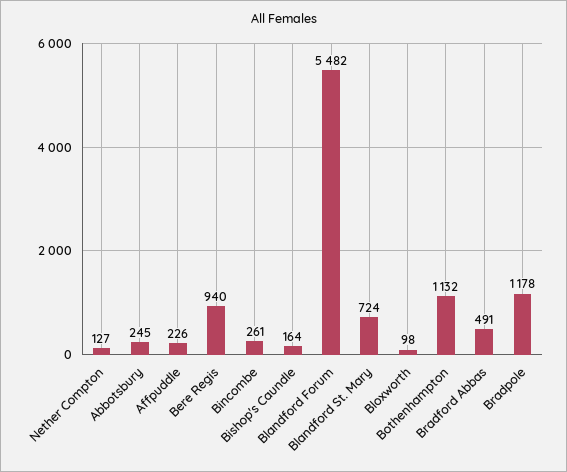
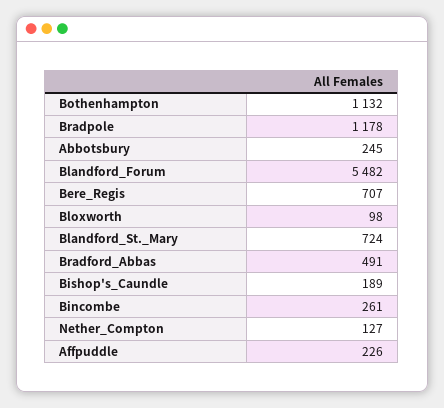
Bere Regis: 940 -> 707
Bishop's Caundle: 164 -> 189

